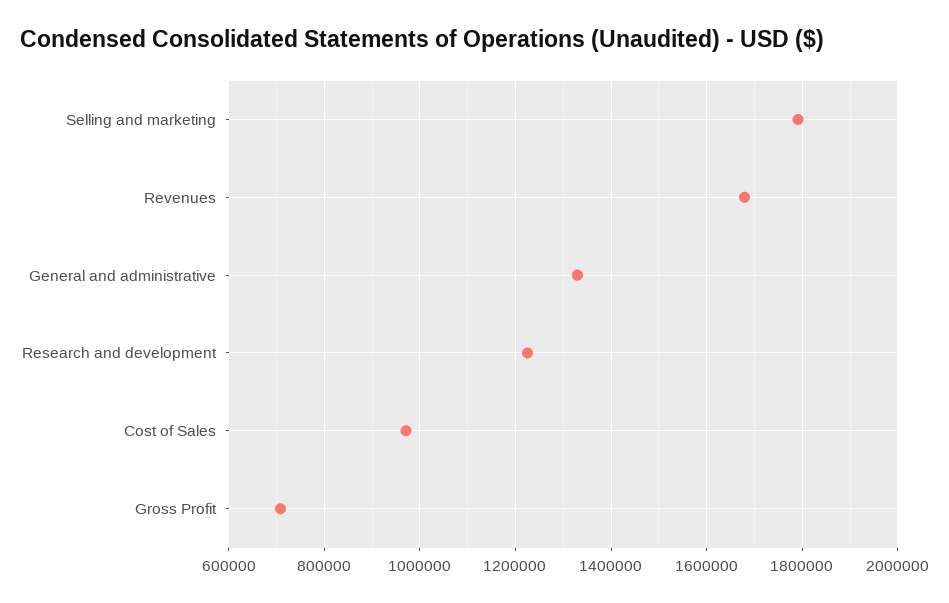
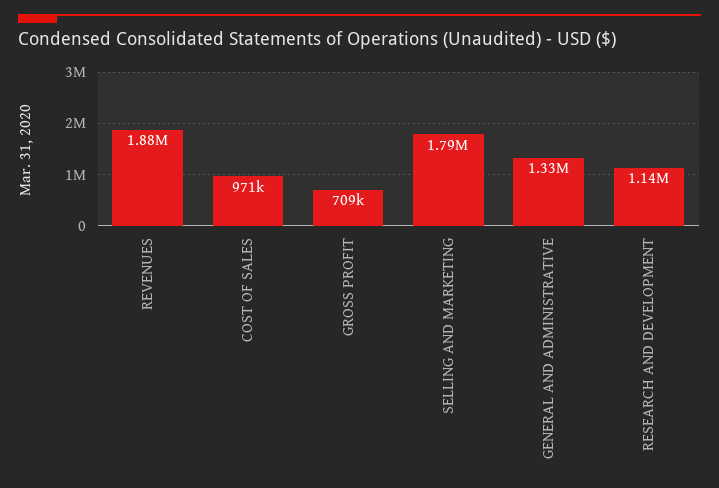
Revenues: 1680000 -> 1880000
Research and development: 1220000 -> 1140000

